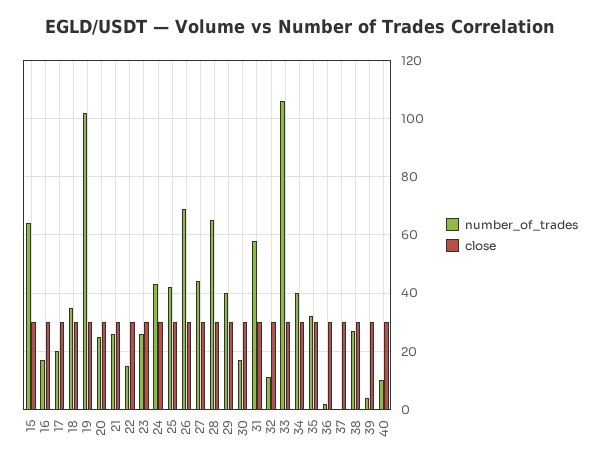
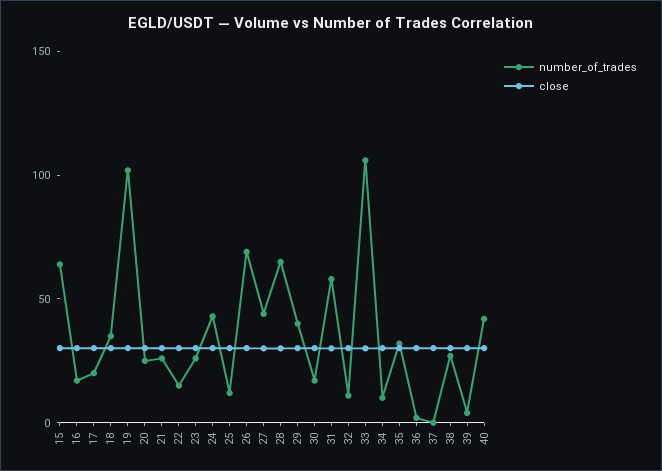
number_of_trades, 25: 42.5 -> 10
number_of_trades, 34: 40 -> 10
number_of_trades, 40: 10 -> 40

